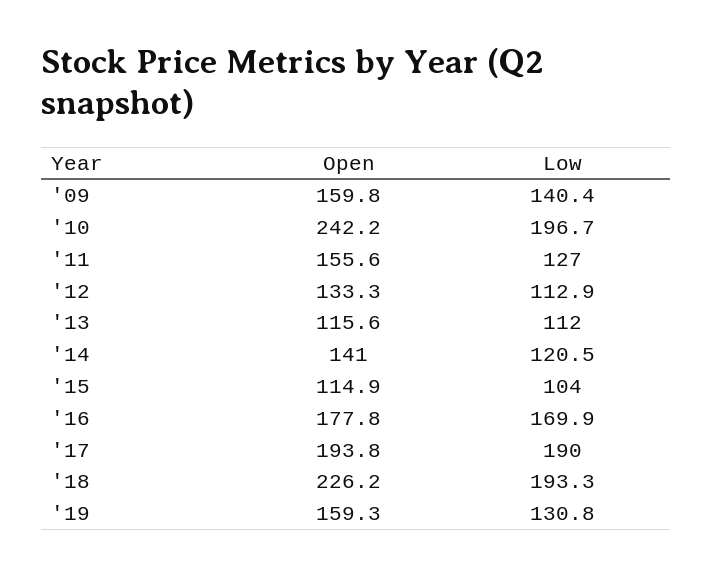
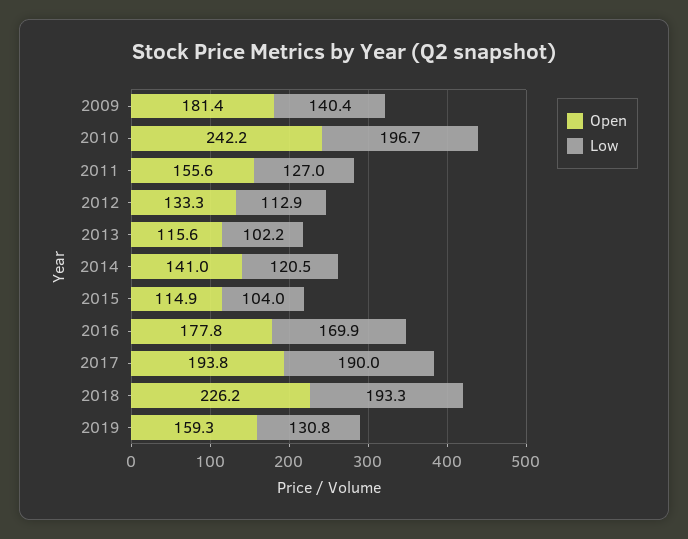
Open, '09: 159.8 -> 181.4
Low, '13: 112 -> 102.2

